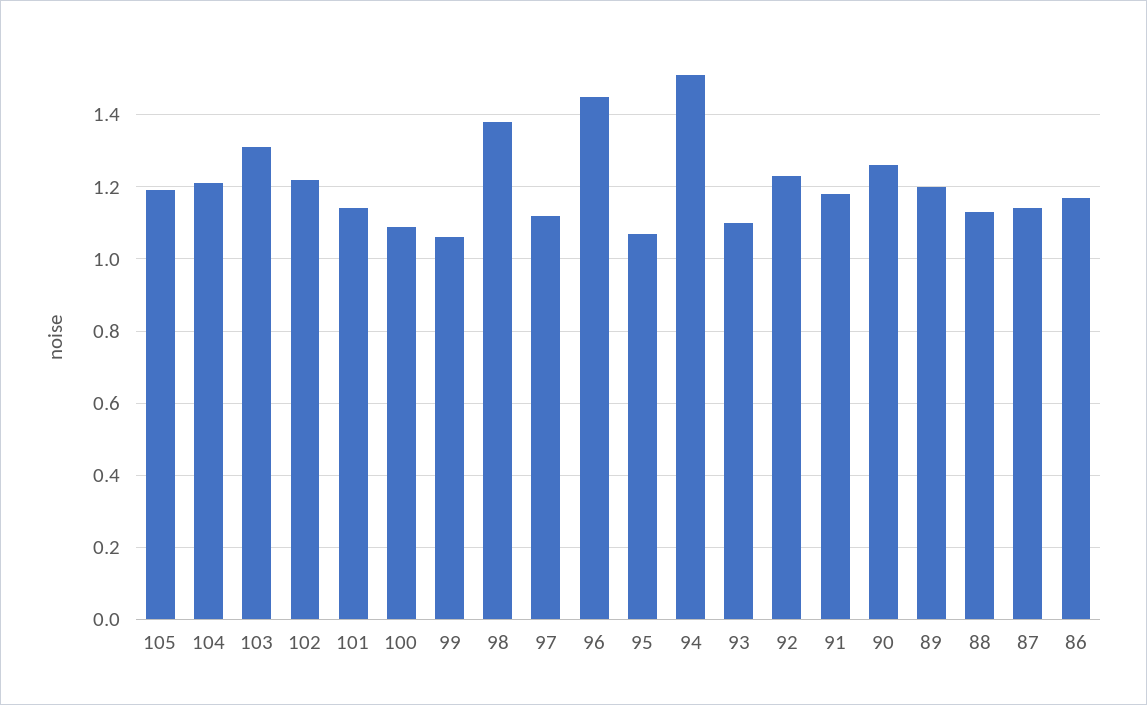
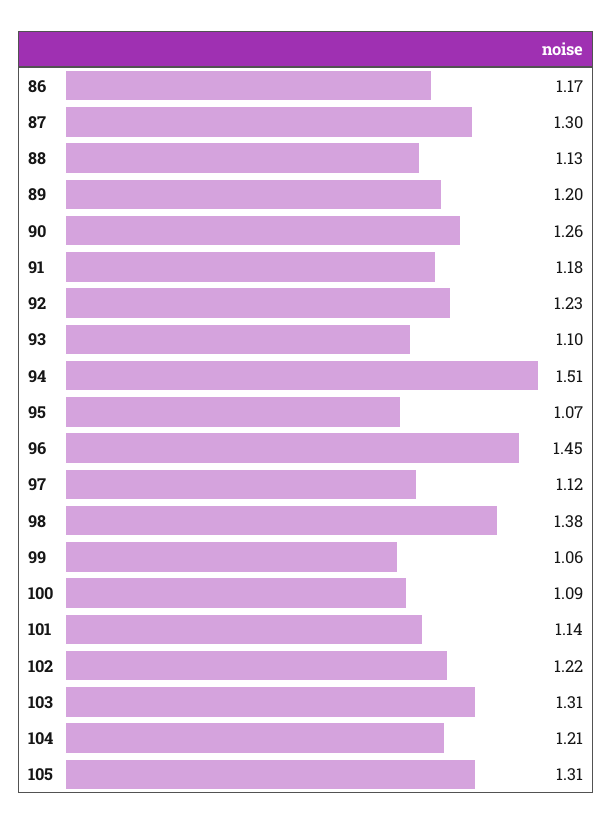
105: 1.2 -> 1.31
87: 1.15 -> 1.3

